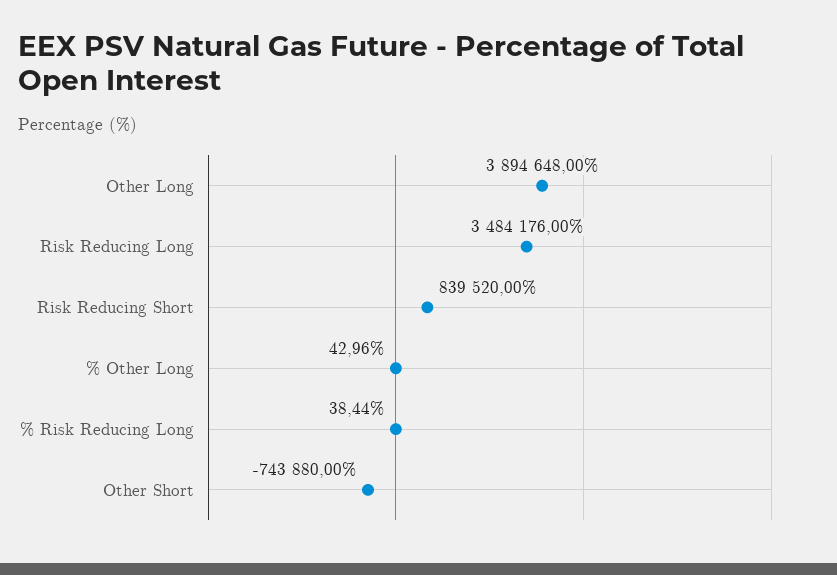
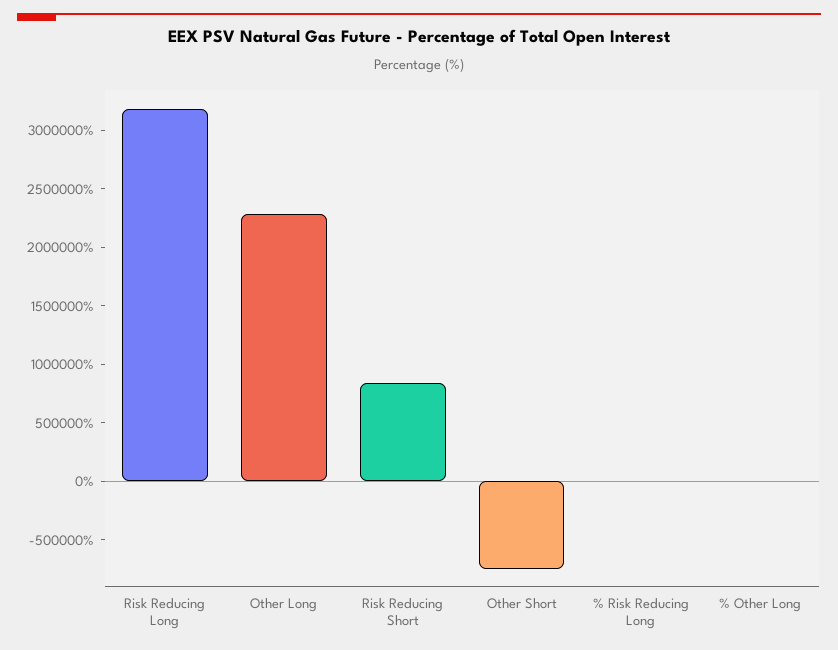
Other Long: 3894648 -> 2300000
Risk Reducing Long: 3484176 -> 3200000

